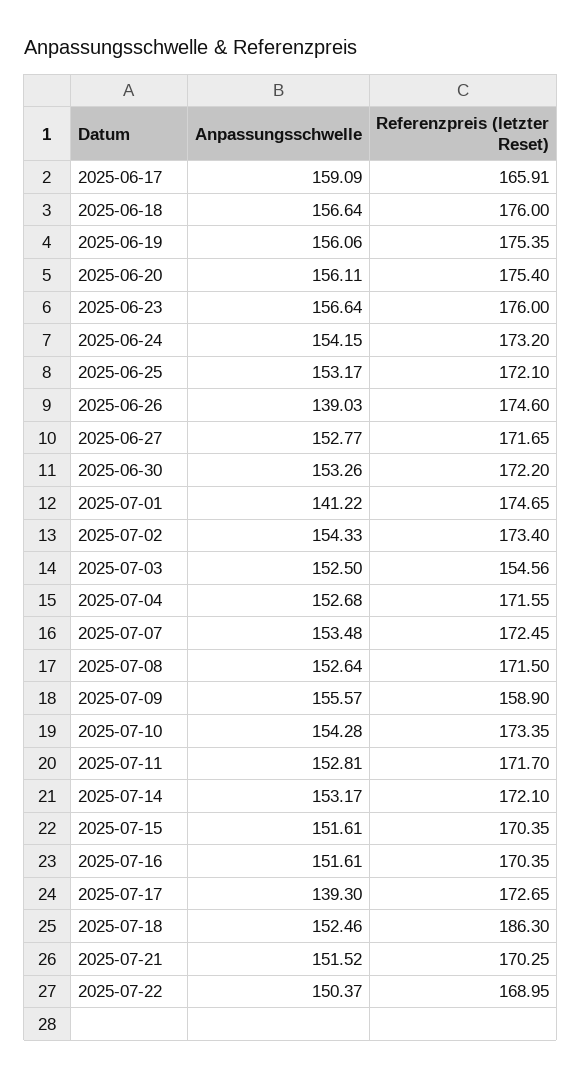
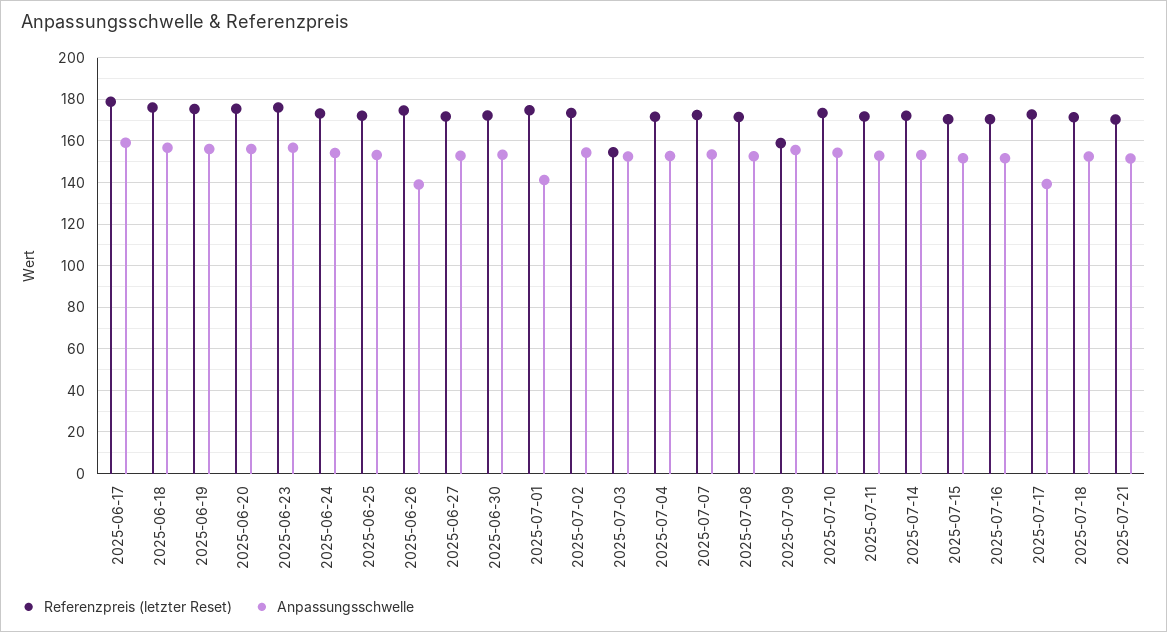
Referenzpreis (letzter Reset), 2025-06-17: 165.91 -> 180
Referenzpreis (letzter Reset), 2025-07-18: 186.3 -> 170
Anpassungsschwelle, 2025-07-22: 150.37 -> none
Referenzpreis (letzter Reset), 2025-07-22: 168.95 -> none

